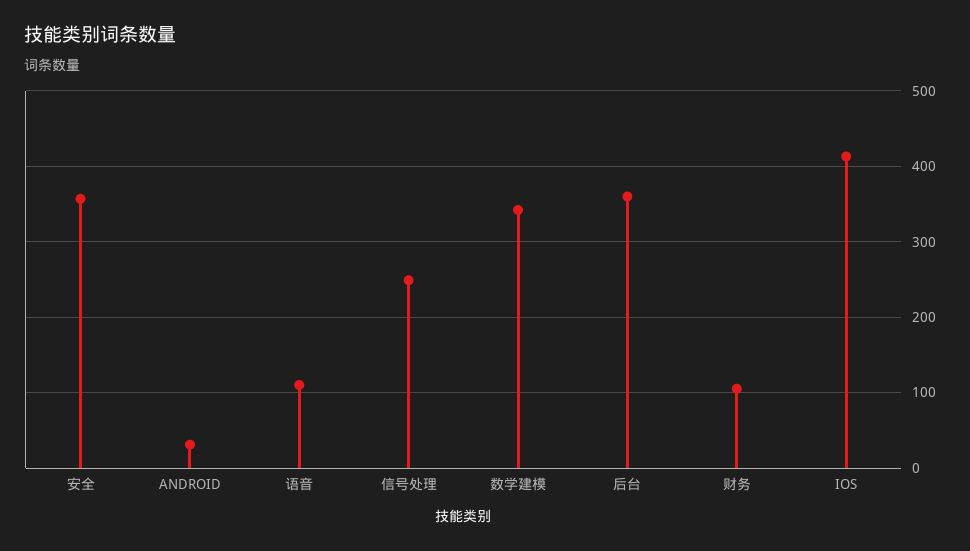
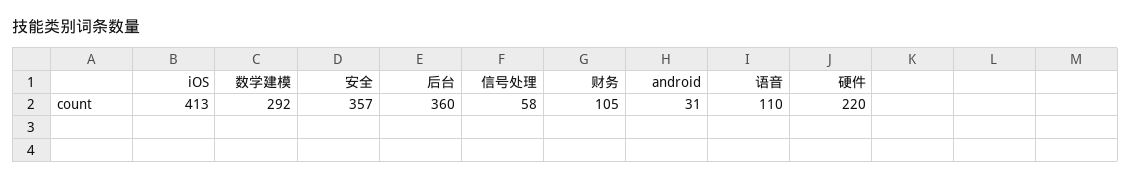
信号处理: 250 -> 58
数学建模: 340 -> 292
硬件: none -> 220

